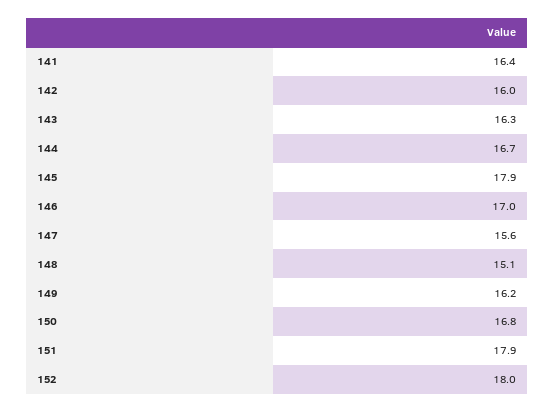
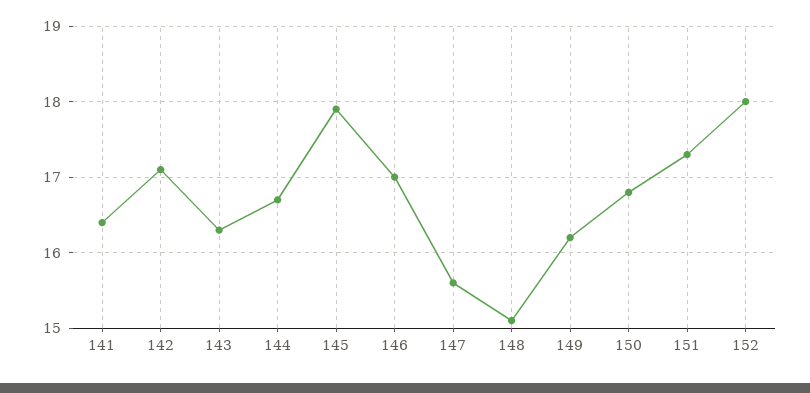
142: 16 -> 17.1
151: 17.9 -> 17.3

